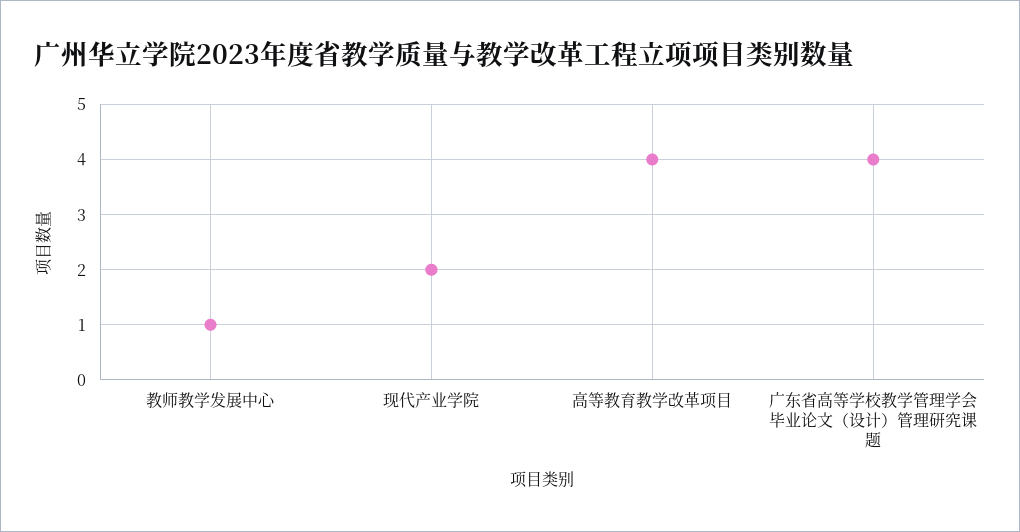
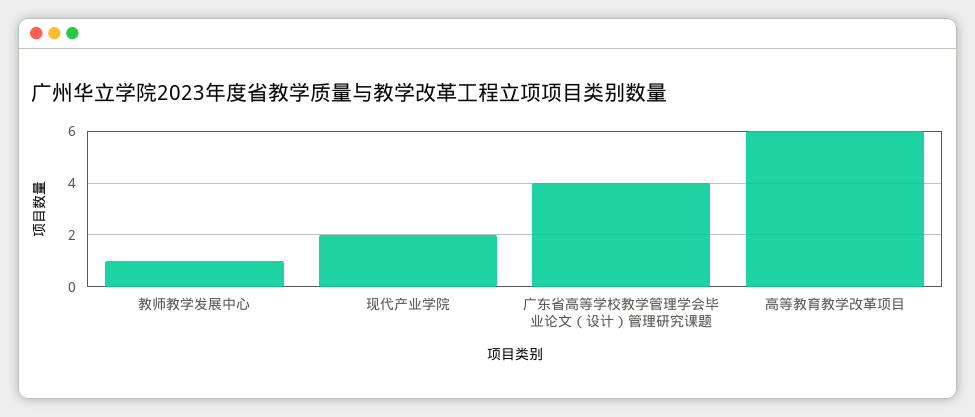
高等教育教学改革项目: 4 -> 6

